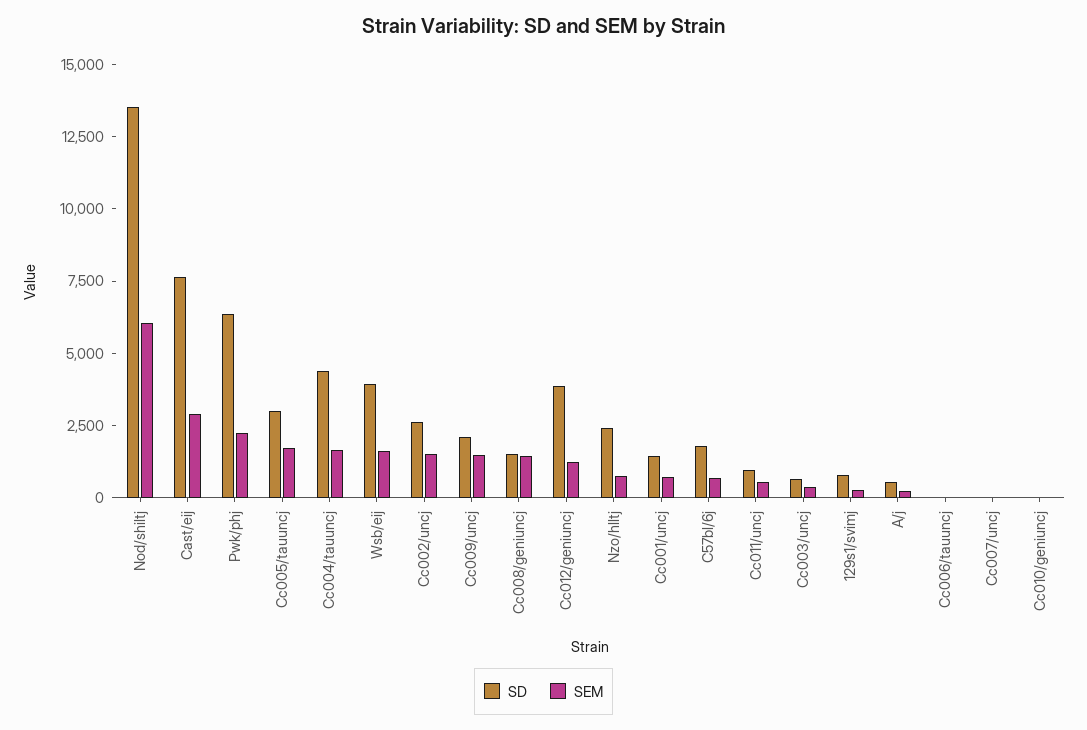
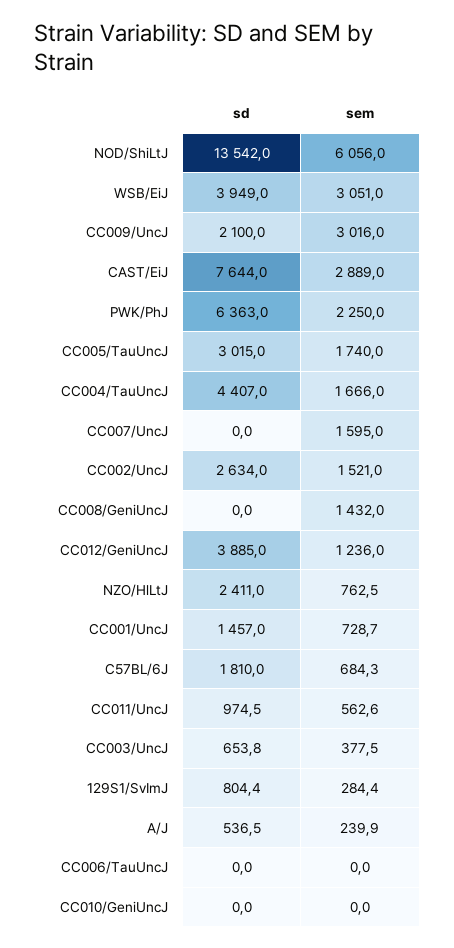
SEM, Wsb/eij: 1500 -> 3051
SEM, Cc009/uncj: 1500 -> 3016
SD, Cc008/geniuncj: 1500 -> 0
SEM, Cc007/uncj: 0 -> 1595

